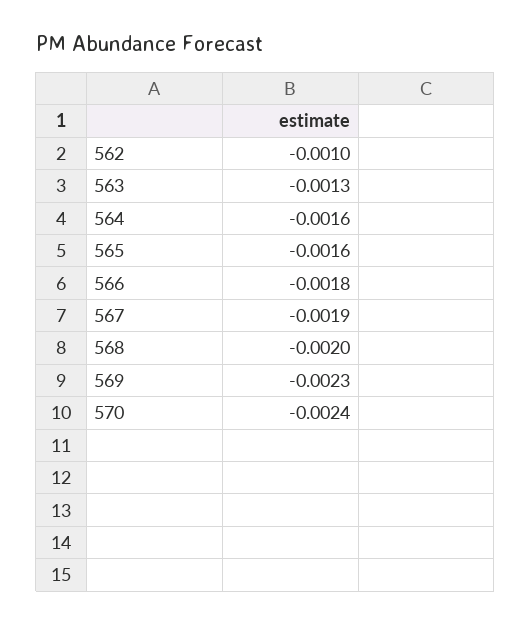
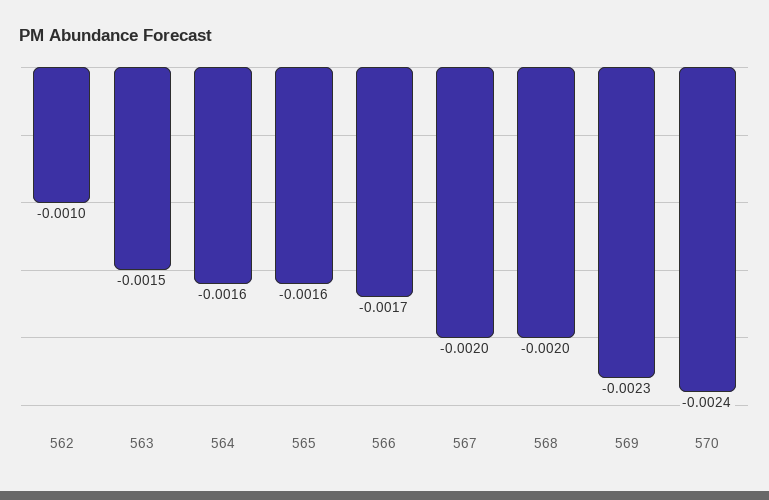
563: -0.0013 -> -0.0015
566: -0.0018 -> -0.0017
567: -0.0019 -> -0.002

